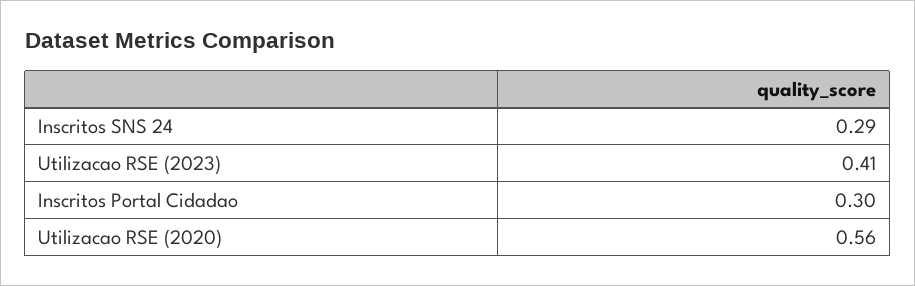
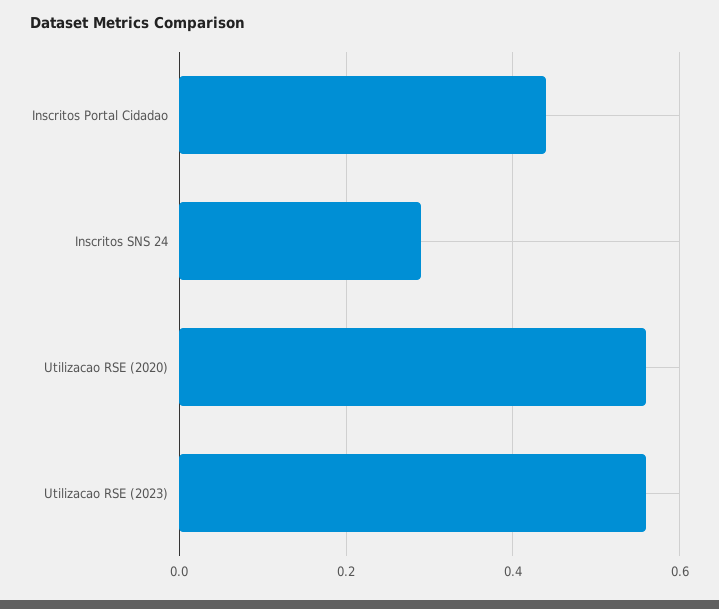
Utilizacao RSE (2023): 0.41 -> 0.55
Inscritos Portal Cidadao: 0.3 -> 0.45

